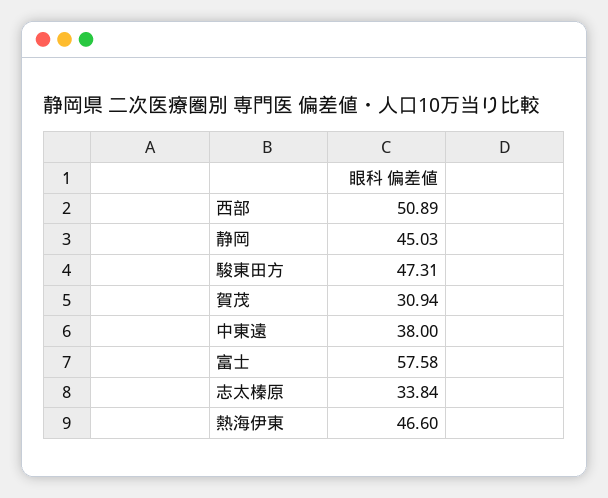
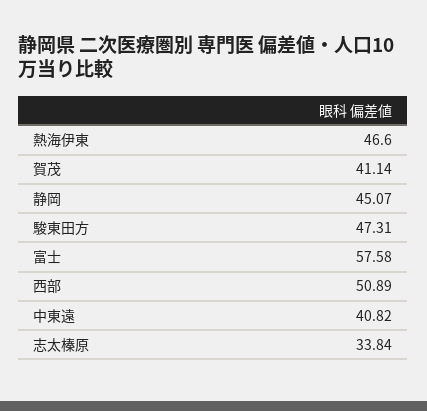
静岡: 45.03 -> 45.07
賀茂: 30.94 -> 41.14
中東遠: 38 -> 40.82

